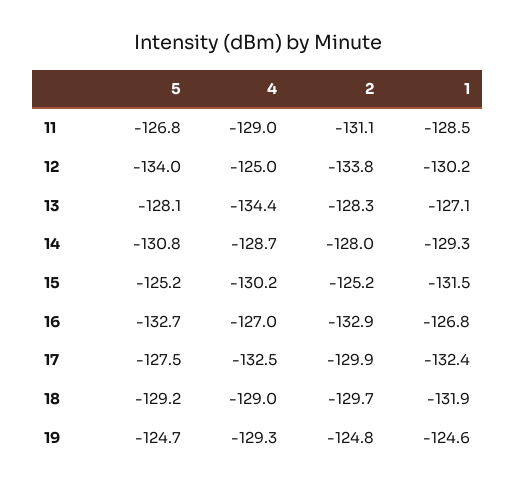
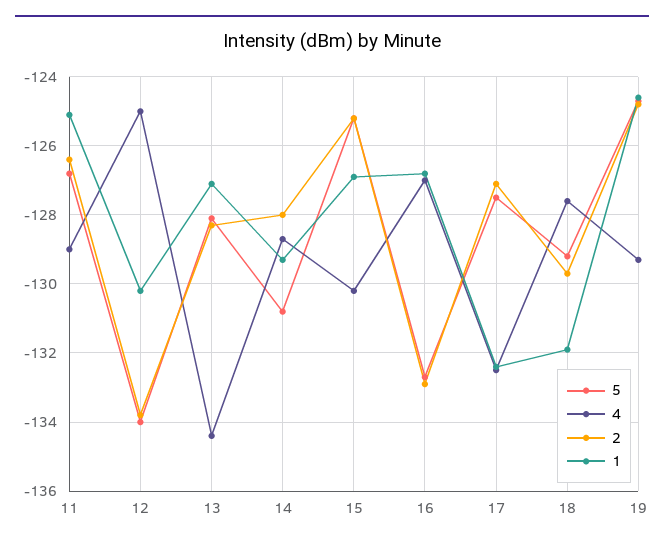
2, 11: -131.1 -> -126.5
1, 11: -128.5 -> -125
1, 15: -131.5 -> -127
2, 17: -129.9 -> -127
4, 18: -129 -> -127.5

